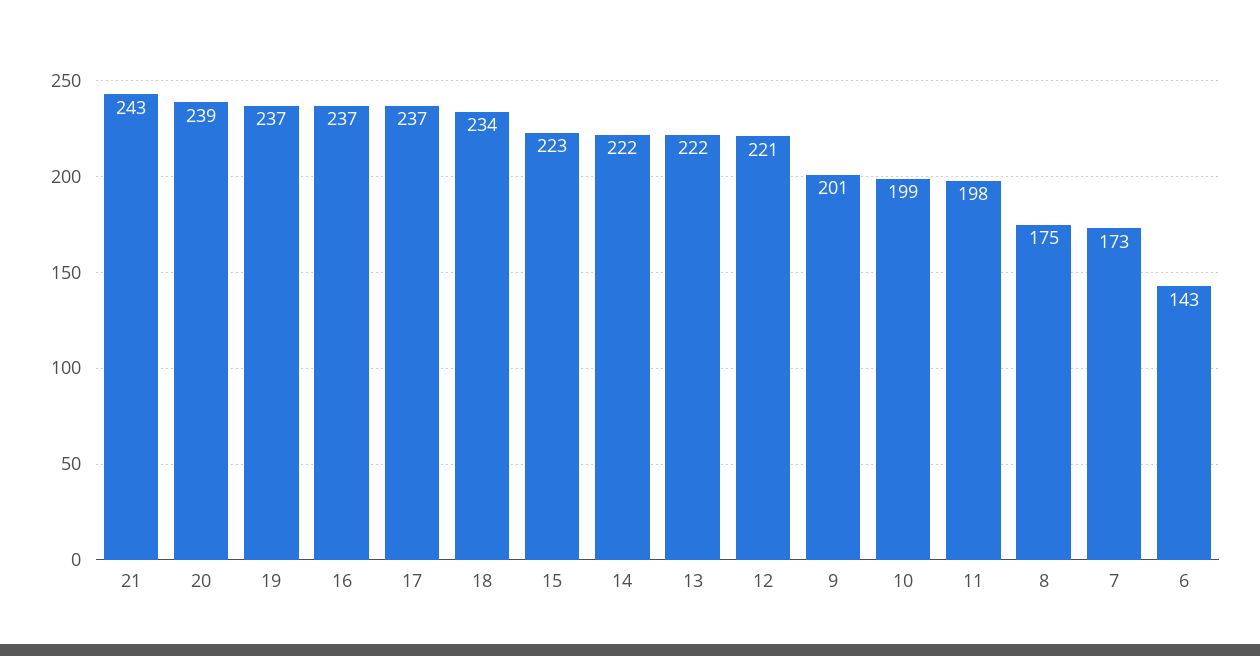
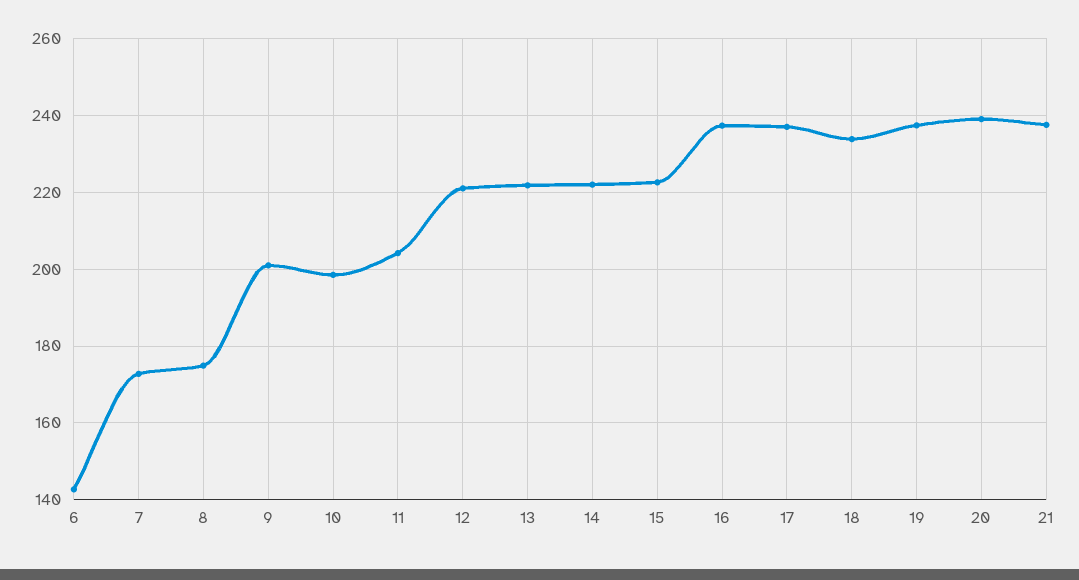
21: 243 -> 238
11: 198 -> 204

